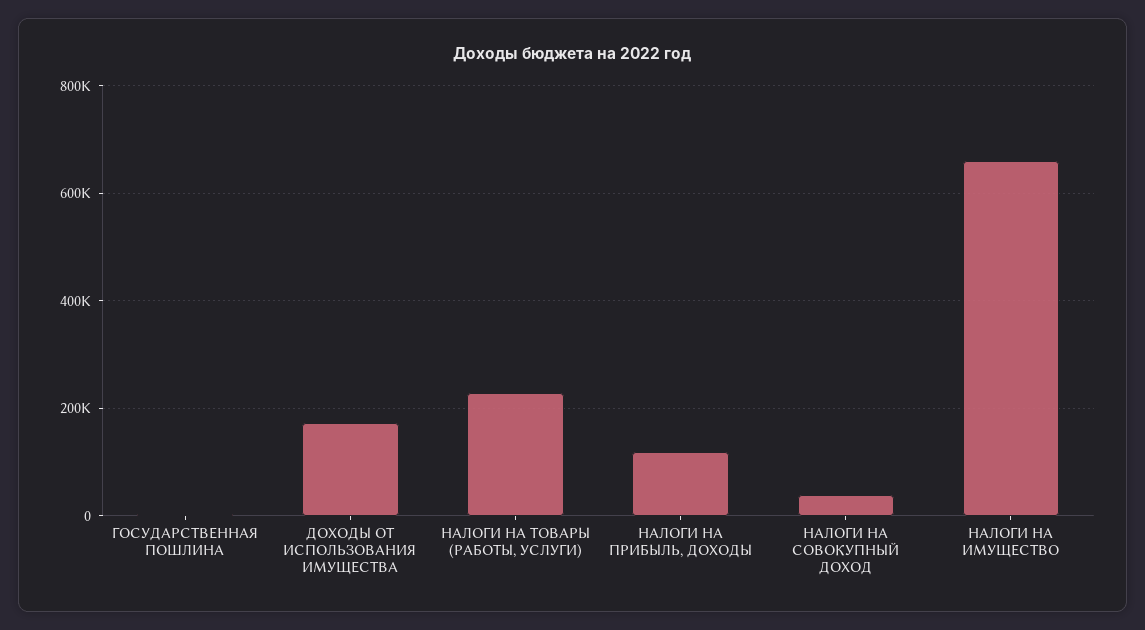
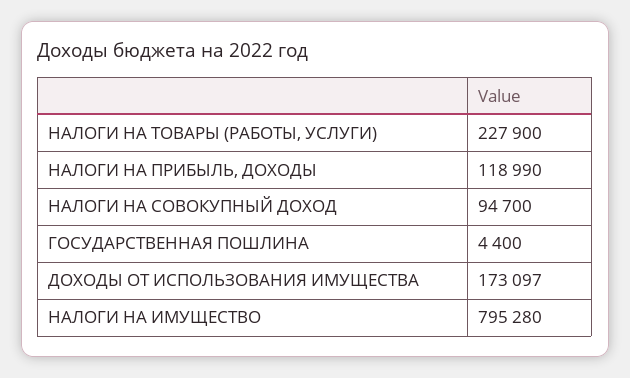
НАЛОГИ НА СОВОКУПНЫЙ ДОХОД: 40000 -> 94700
НАЛОГИ НА ИМУЩЕСТВО: 660000 -> 795280

